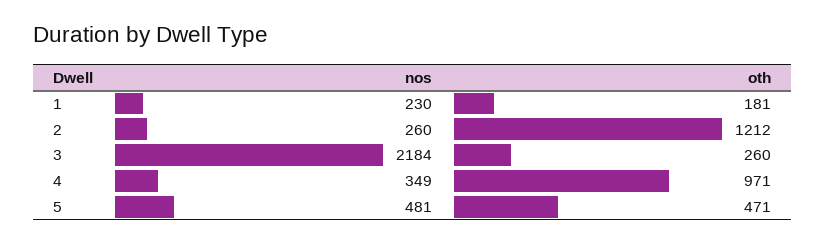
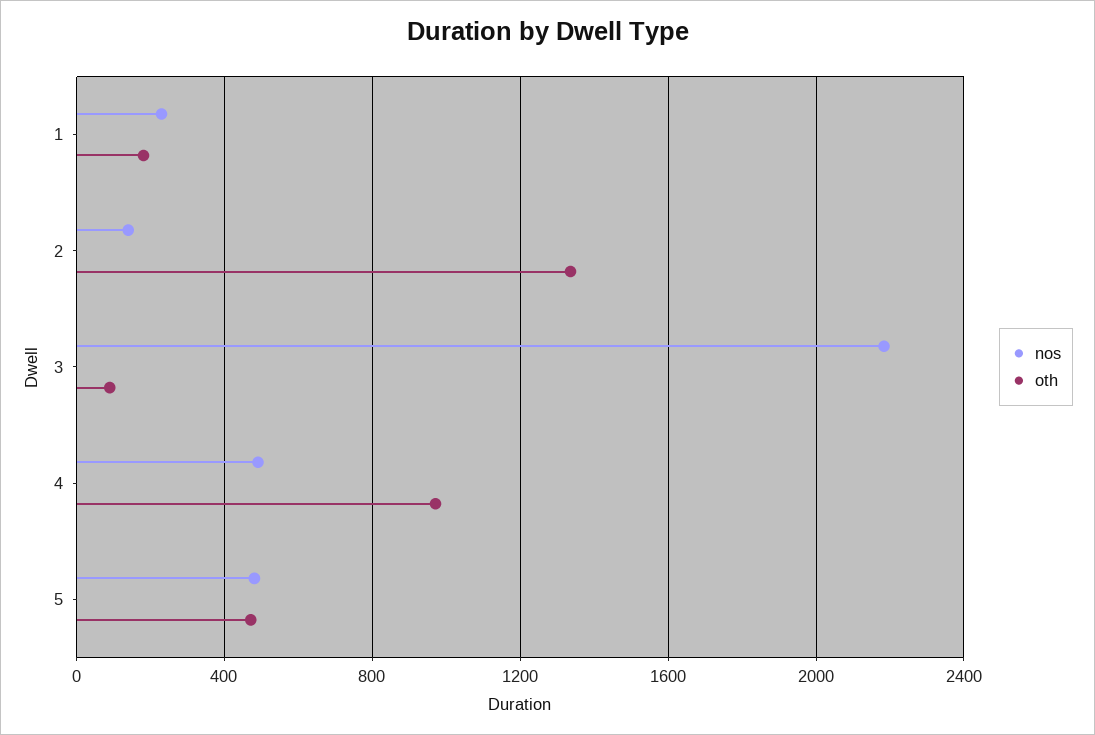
nos, 2: 260 -> 150
oth, 2: 1212 -> 1350
oth, 3: 260 -> 100
nos, 4: 349 -> 500

